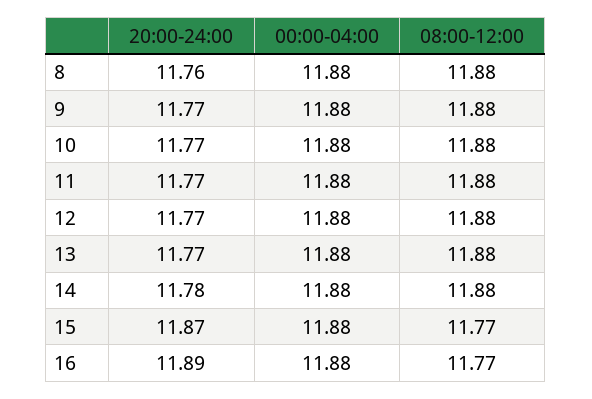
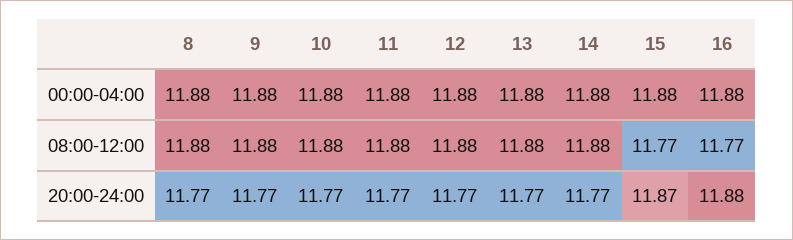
20:00-24:00, 8: 11.76 -> 11.77
20:00-24:00, 14: 11.78 -> 11.77
20:00-24:00, 16: 11.89 -> 11.88

